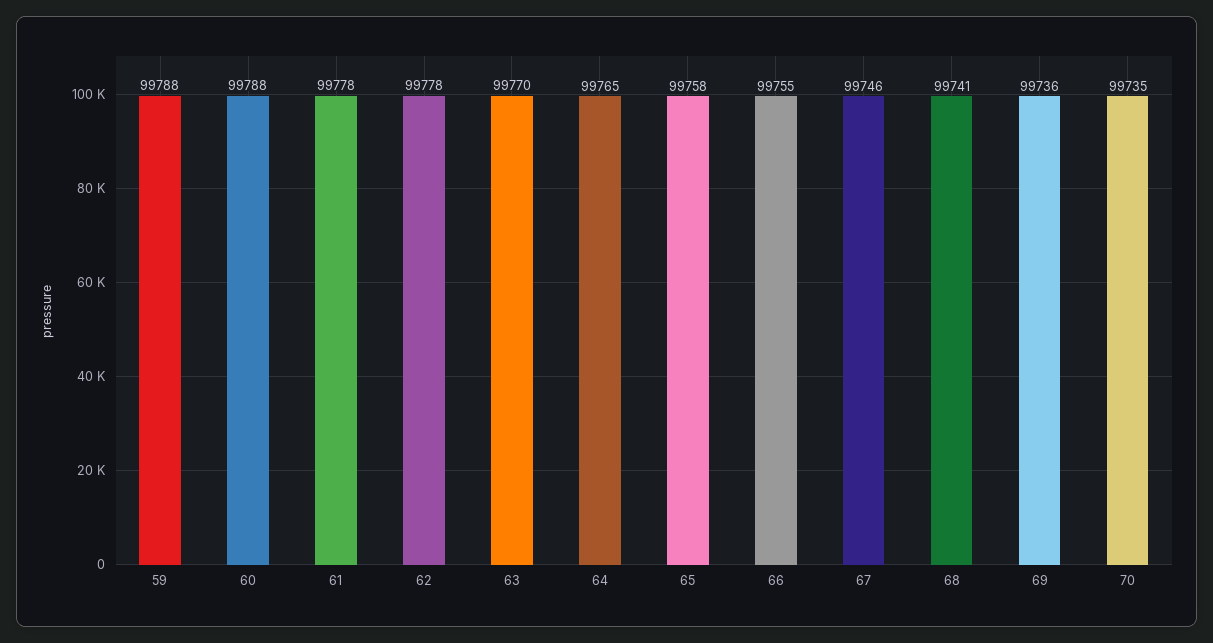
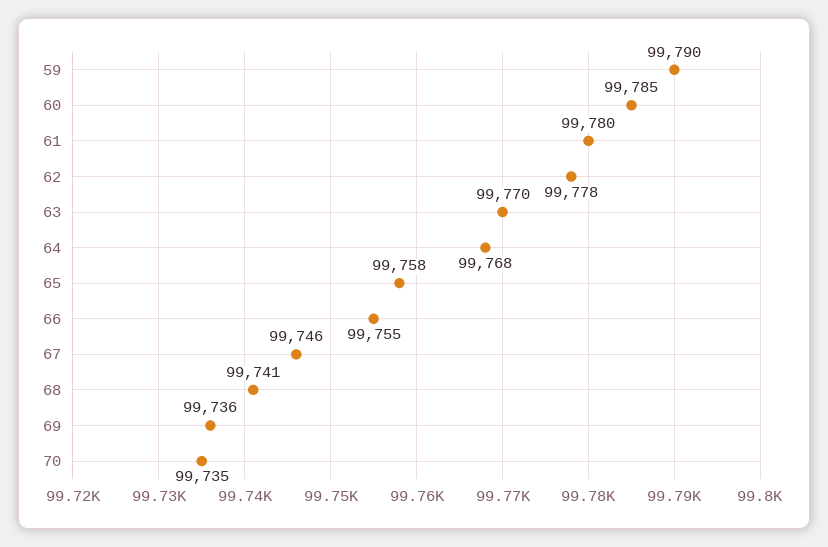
59: 99788 -> 99790
60: 99788 -> 99785
61: 99778 -> 99780
64: 99765 -> 99768

